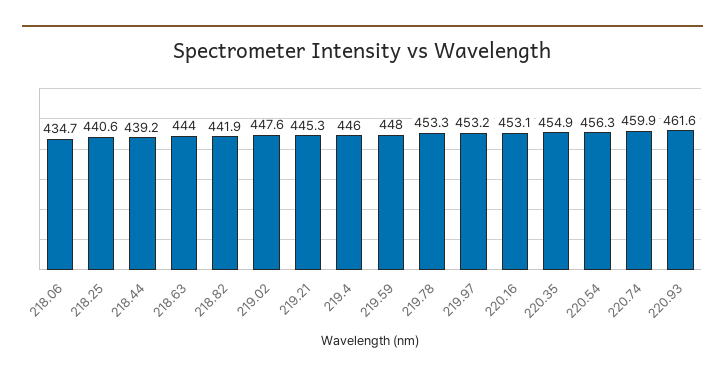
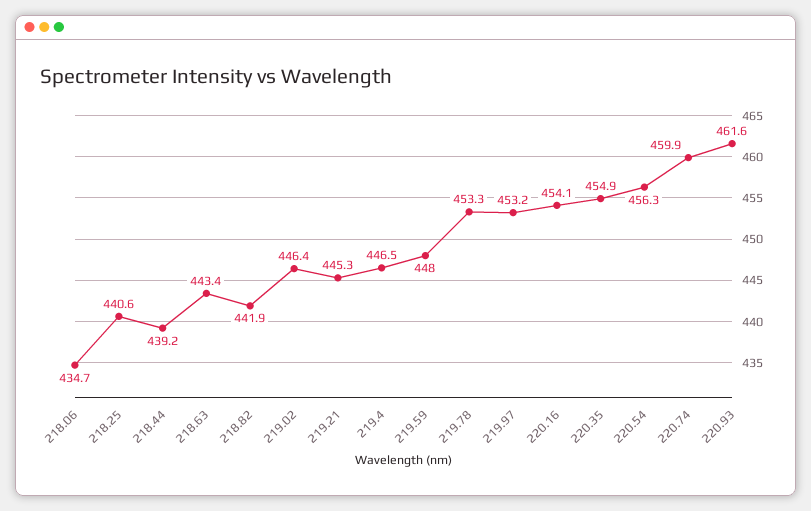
218.63: 444 -> 443.4
219.02: 447.6 -> 446.4
219.4: 446 -> 446.5
220.16: 453.1 -> 454.1

